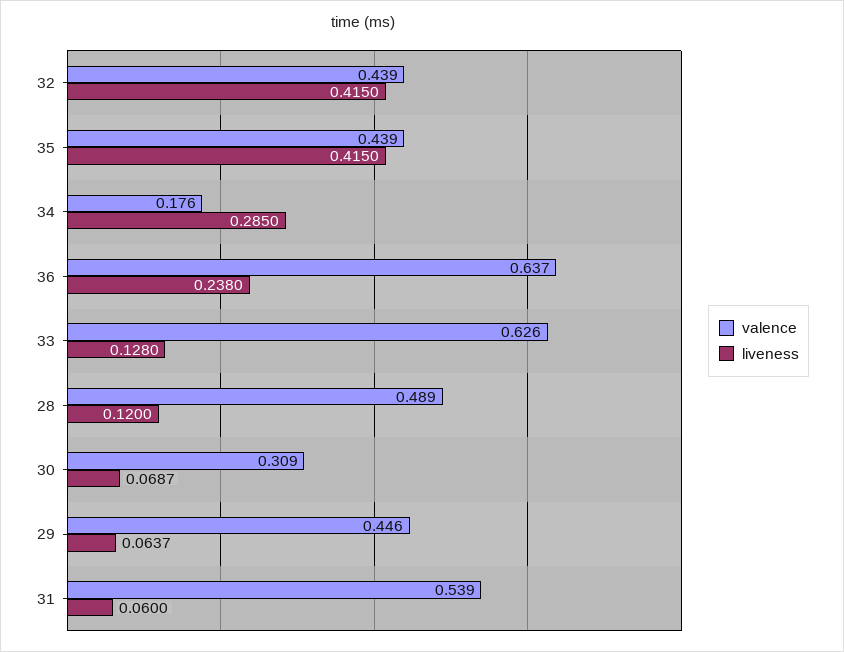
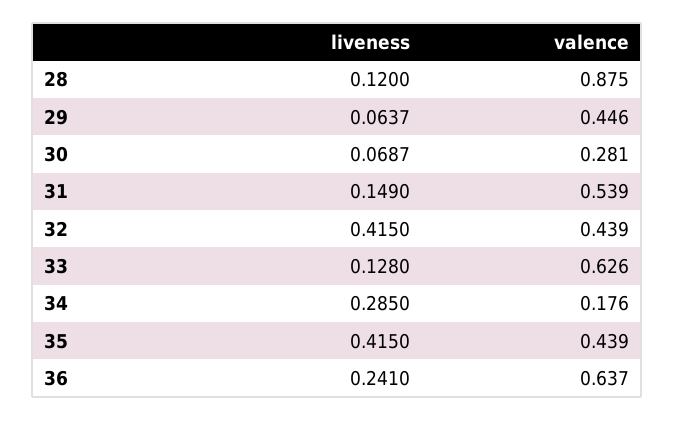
liveness, 36: 0.238 -> 0.241
valence, 28: 0.489 -> 0.875
valence, 30: 0.309 -> 0.281
liveness, 31: 0.06 -> 0.149

